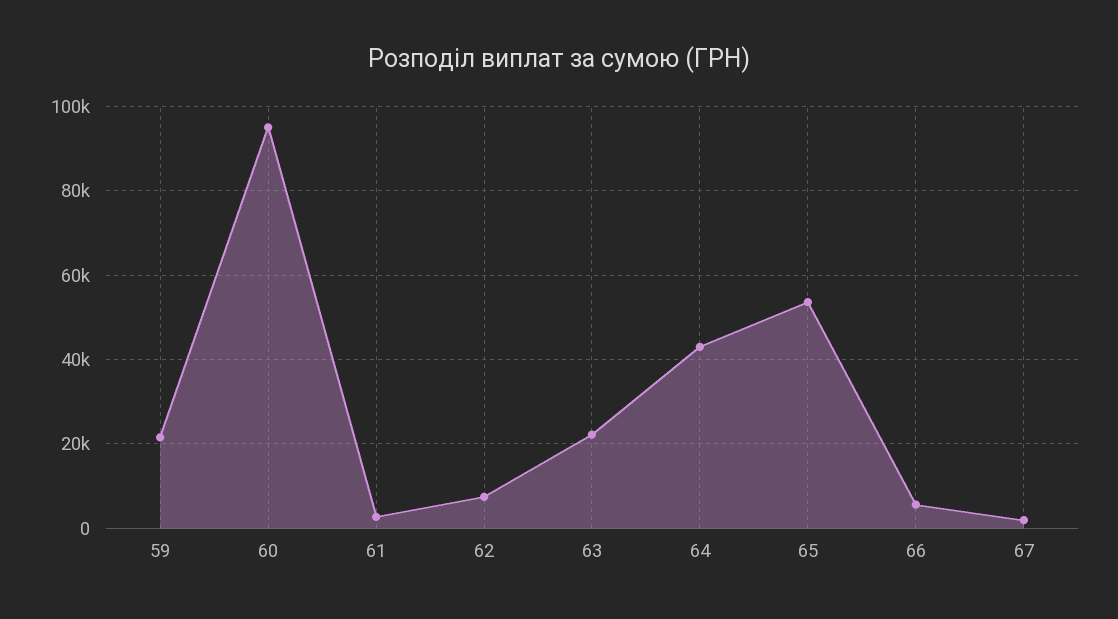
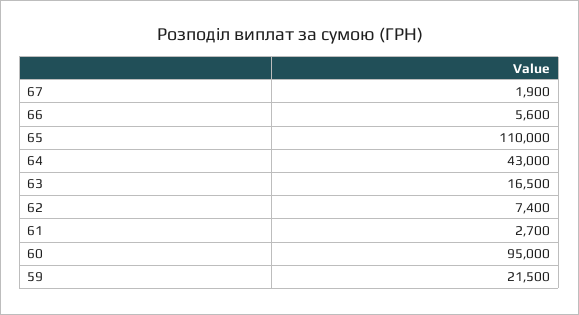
63: 22000 -> 16500
65: 54000 -> 110000

